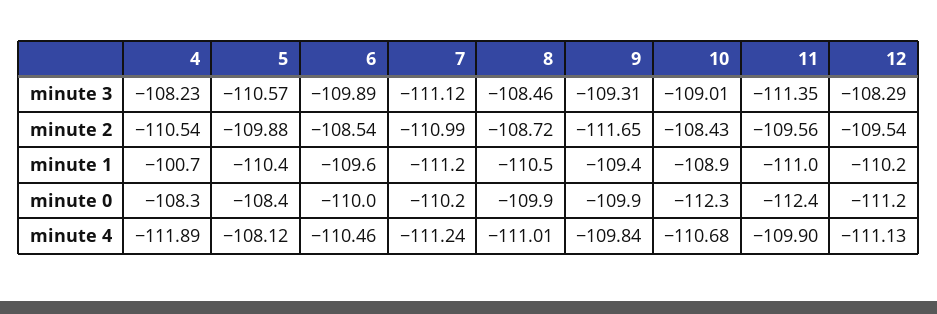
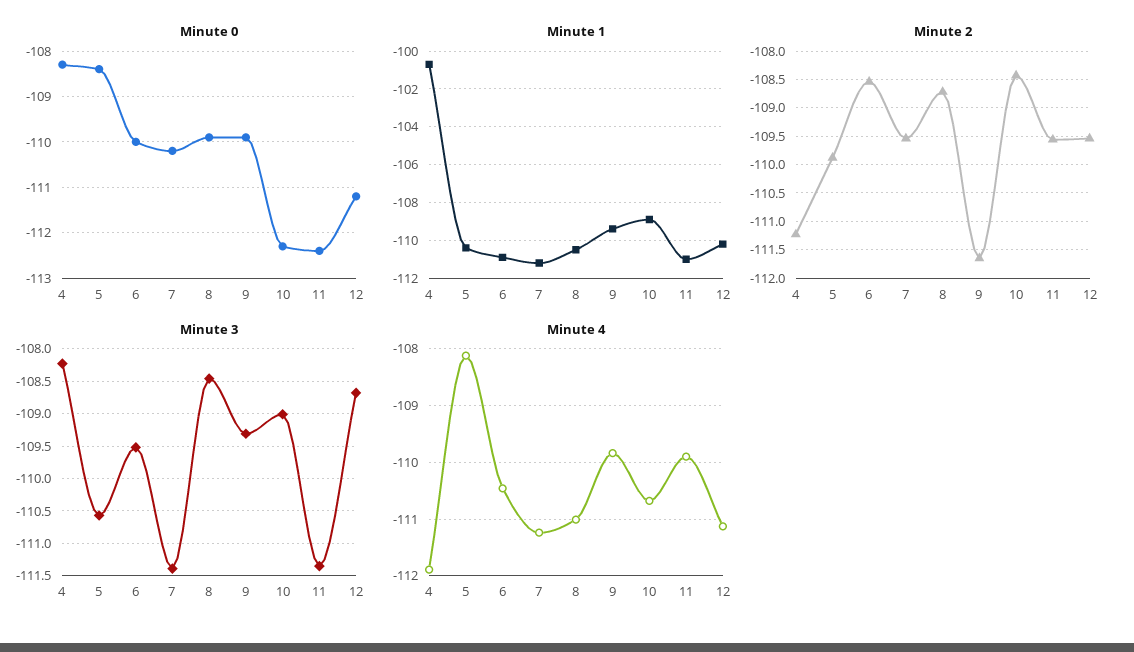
minute 3, 6: -109.89 -> -109.5
minute 3, 7: -111.12 -> -111.4
minute 3, 12: -108.29 -> -108.7
minute 2, 4: -110.54 -> -111.25
minute 2, 7: -110.99 -> -109.5
minute 1, 6: -109.6 -> -111

